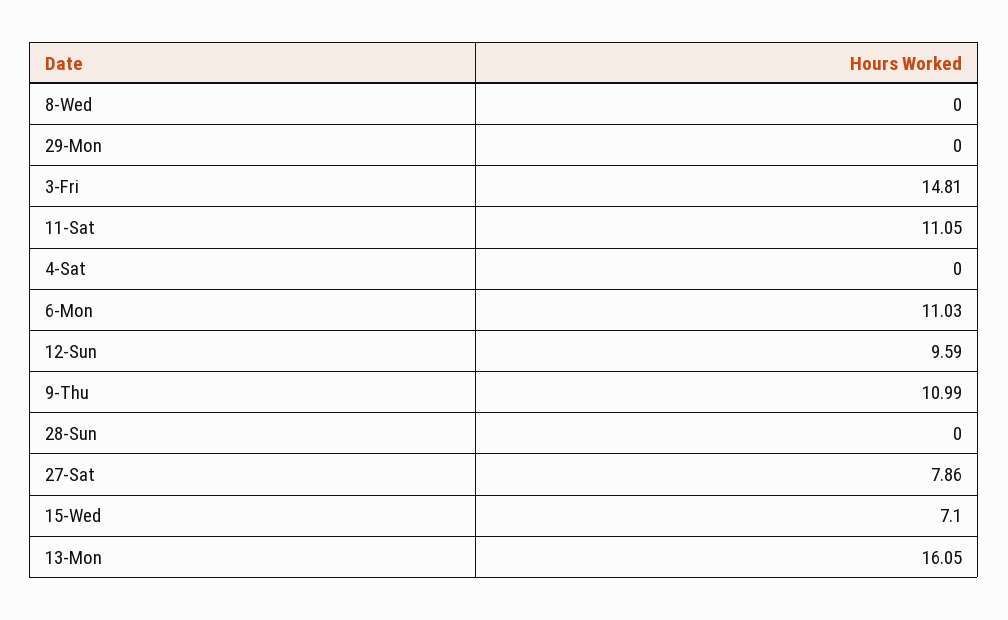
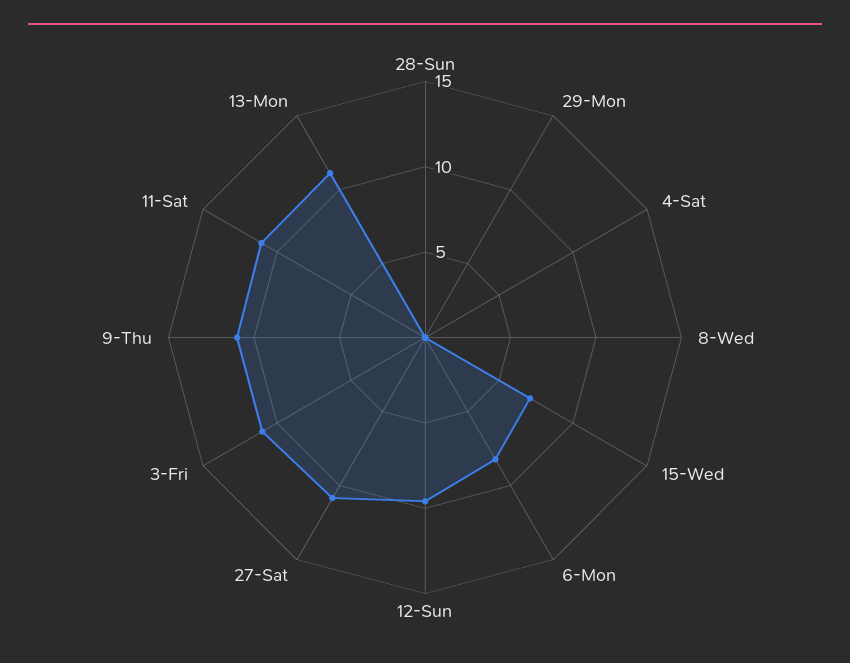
3-Fri: 14.81 -> 11
6-Mon: 11.03 -> 8
27-Sat: 7.86 -> 11
13-Mon: 16.05 -> 11

